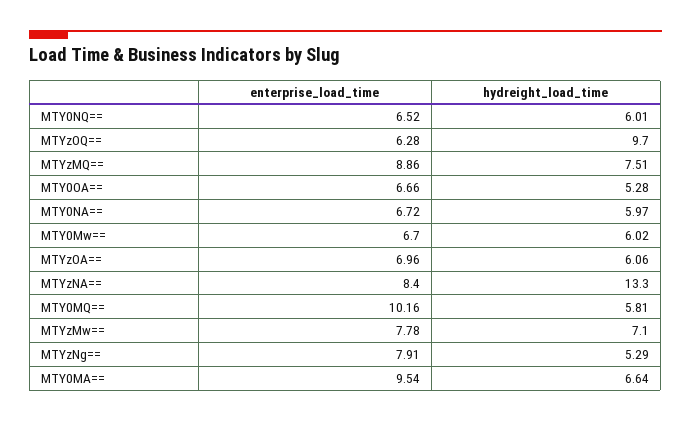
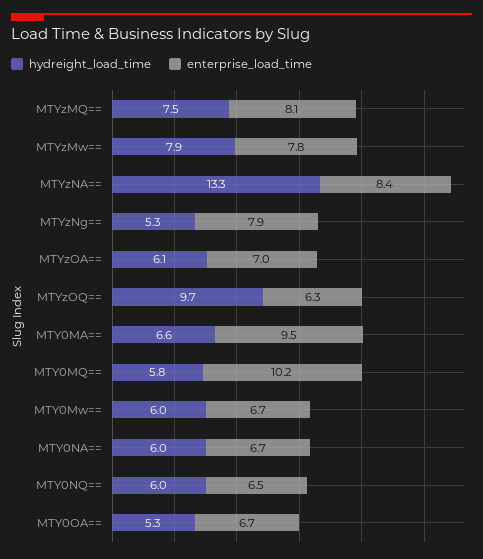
enterprise_load_time, MTYzMQ==: 8.86 -> 8.1
hydreight_load_time, MTYzMw==: 7.1 -> 7.9

